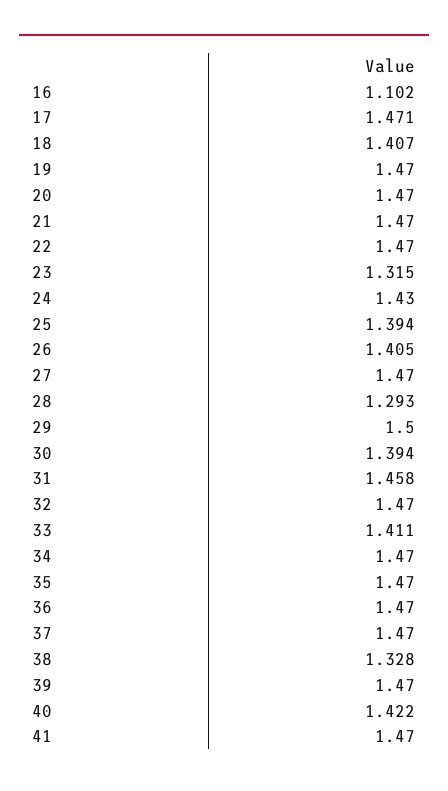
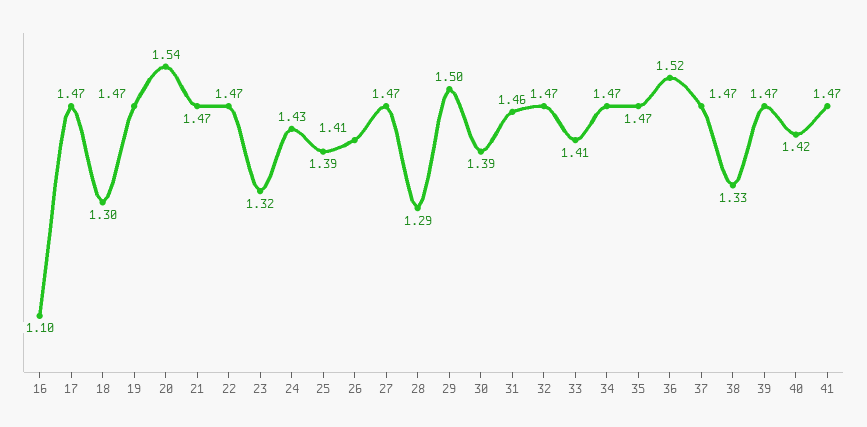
18: 1.407 -> 1.3
20: 1.47 -> 1.54
36: 1.47 -> 1.52

